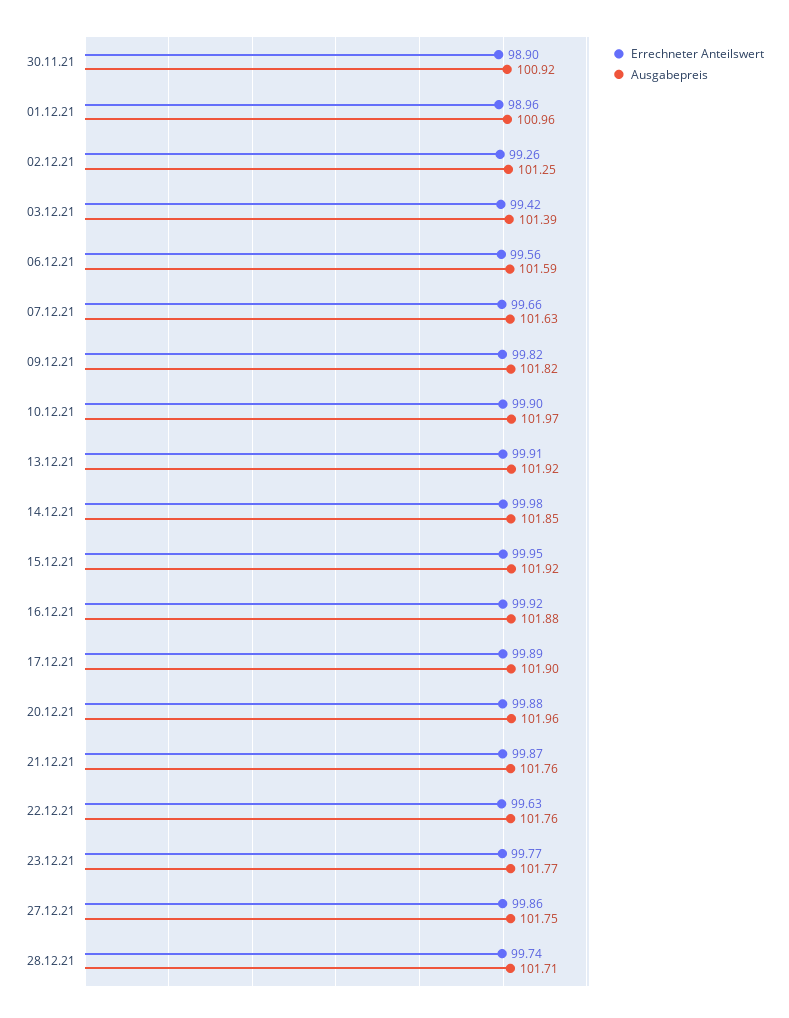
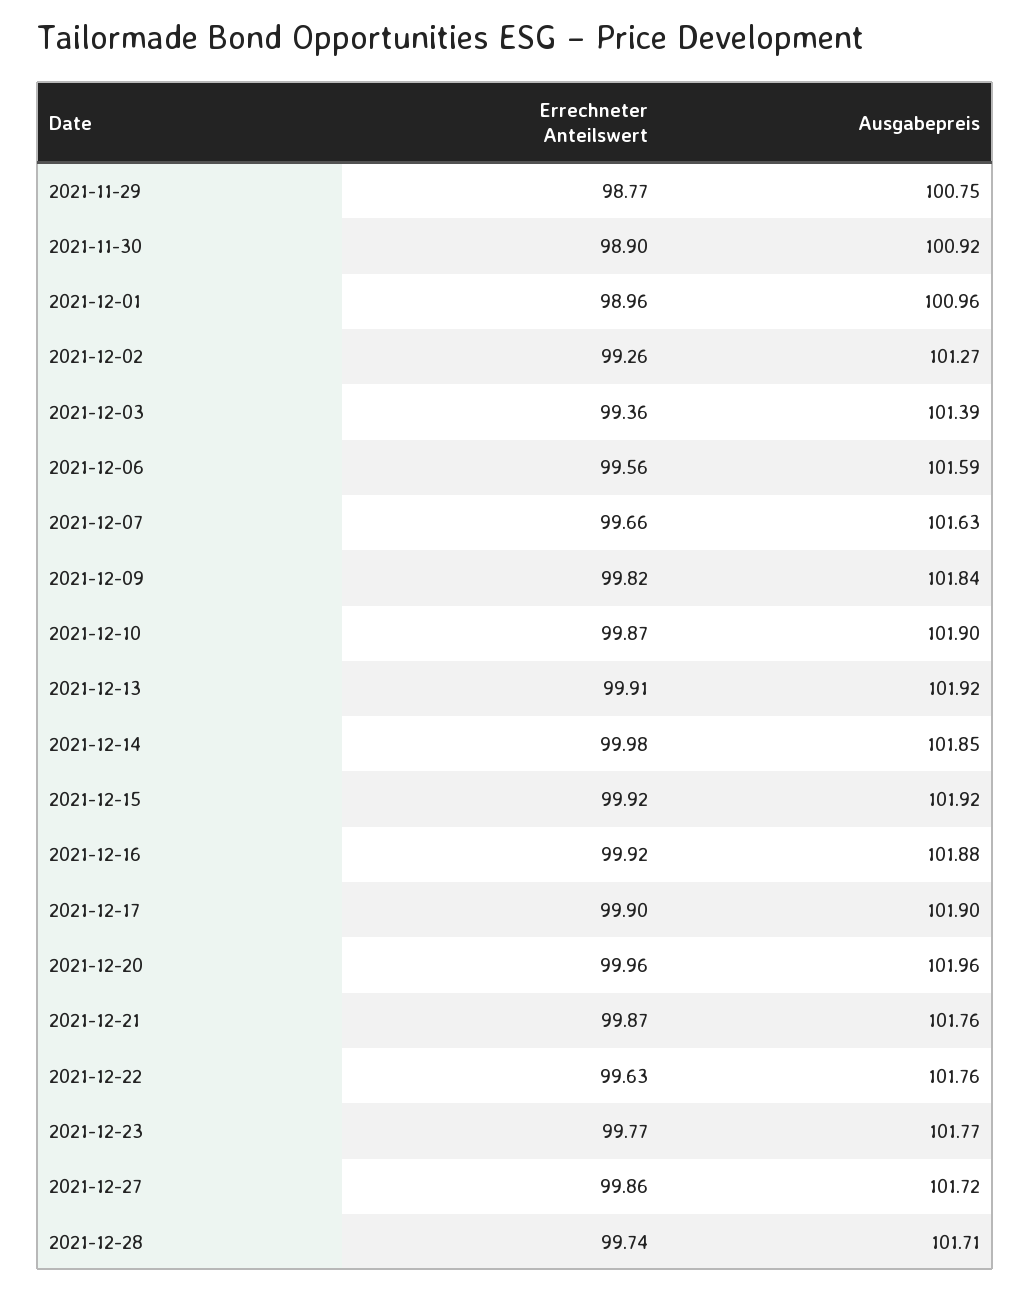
Ausgabepreis, 02.12.21: 101.25 -> 101.27
Errechneter Anteilswert, 03.12.21: 99.42 -> 99.36
Ausgabepreis, 09.12.21: 101.82 -> 101.84
Errechneter Anteilswert, 10.12.21: 99.9 -> 99.87
Ausgabepreis, 10.12.21: 101.97 -> 101.9
Errechneter Anteilswert, 15.12.21: 99.95 -> 99.92
Errechneter Anteilswert, 17.12.21: 99.89 -> 99.9
Errechneter Anteilswert, 20.12.21: 99.88 -> 99.96
Ausgabepreis, 27.12.21: 101.75 -> 101.72
Errechneter Anteilswert, 2021-11-29: none -> 98.77
Ausgabepreis, 2021-11-29: none -> 100.75

